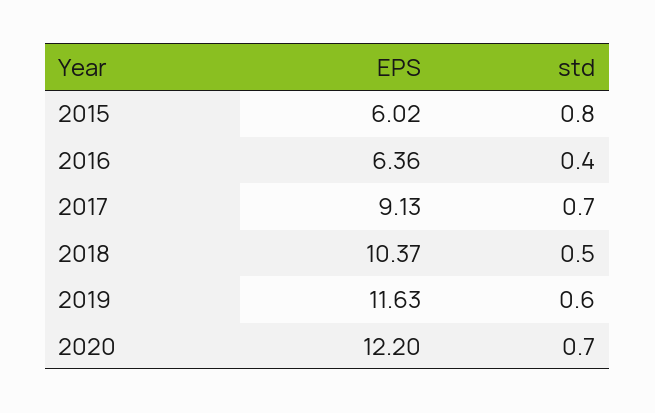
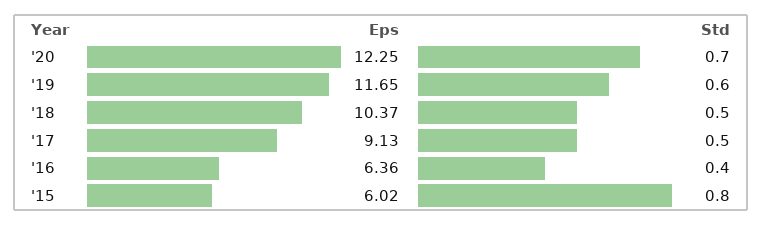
std, 2017: 0.7 -> 0.5
EPS, 2019: 11.63 -> 11.65
EPS, 2020: 12.2 -> 12.25

